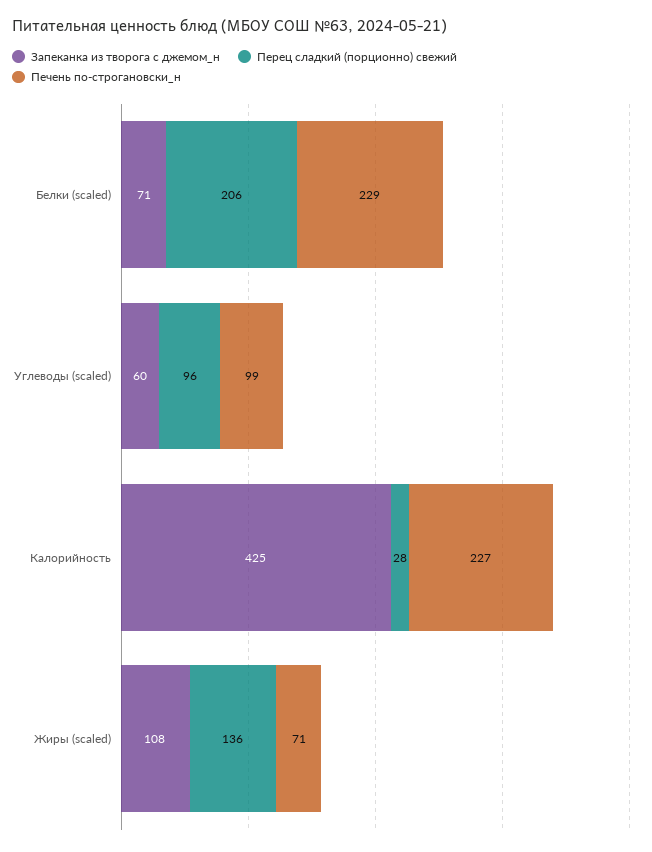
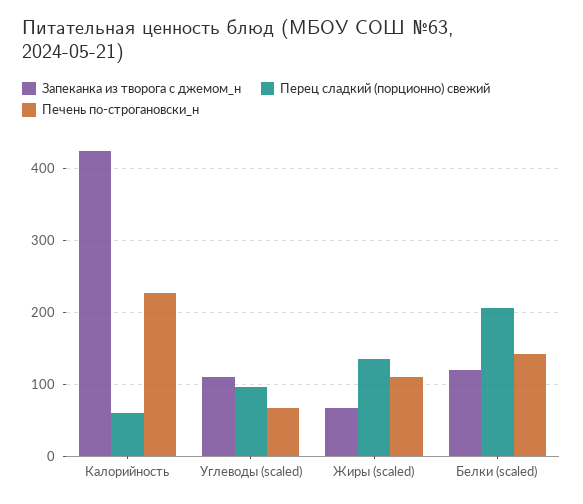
Запеканка из творога с джемом_н, Белки (scaled): 71 -> 120
Печень по-строгановски_н, Белки (scaled): 229 -> 140
Запеканка из творога с джемом_н, Углеводы (scaled): 60 -> 110
Печень по-строгановски_н, Углеводы (scaled): 99 -> 70
Перец сладкий (порционно) свежий, Калорийность: 28 -> 60
Запеканка из творога с джемом_н, Жиры (scaled): 108 -> 70
Печень по-строгановски_н, Жиры (scaled): 71 -> 110

